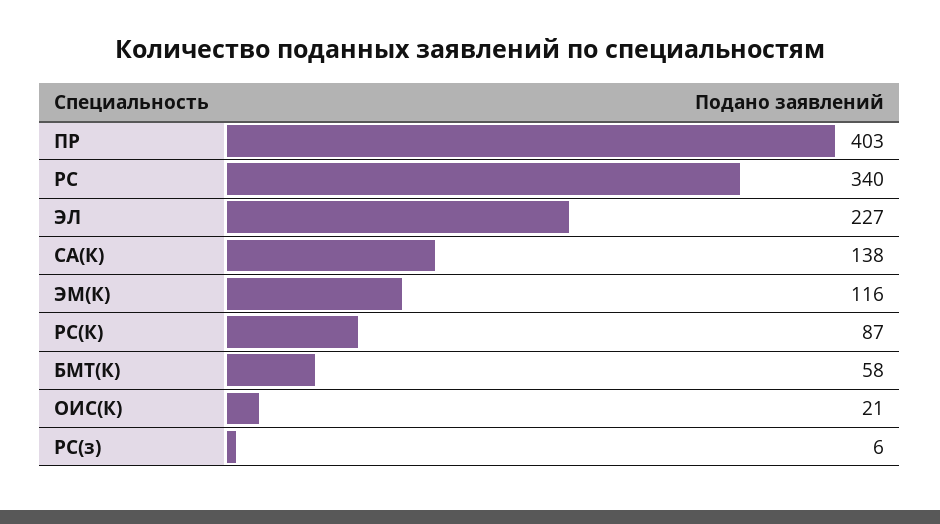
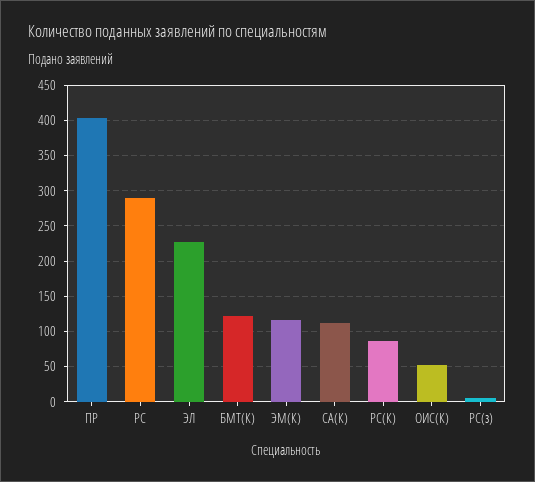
РС: 340 -> 290
СА(К): 138 -> 110
БМТ(К): 58 -> 120
ОИС(К): 21 -> 50

